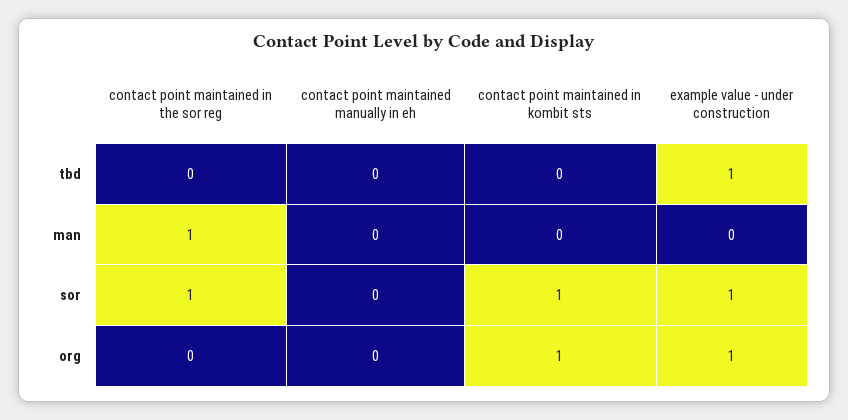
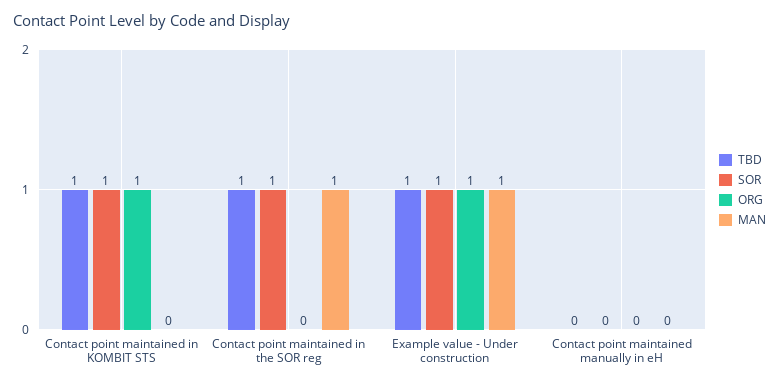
tbd, contact point maintained in the sor reg: 0 -> 1
tbd, contact point maintained in kombit sts: 0 -> 1
man, example value - under construction: 0 -> 1

